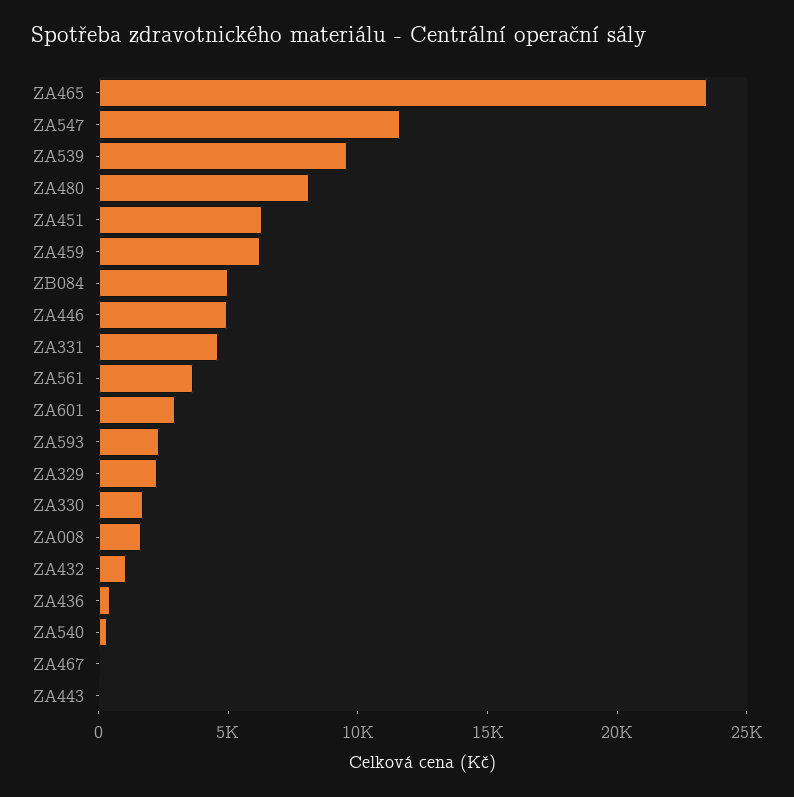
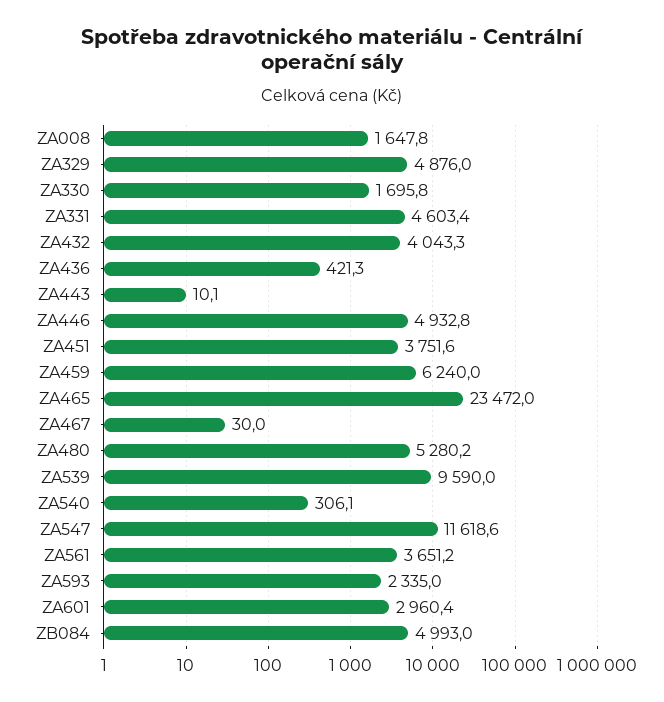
ZA480: 8000 -> 5280.2
ZA451: 6000 -> 3751.6
ZA329: 2000 -> 4876
ZA432: 1000 -> 4043.3

